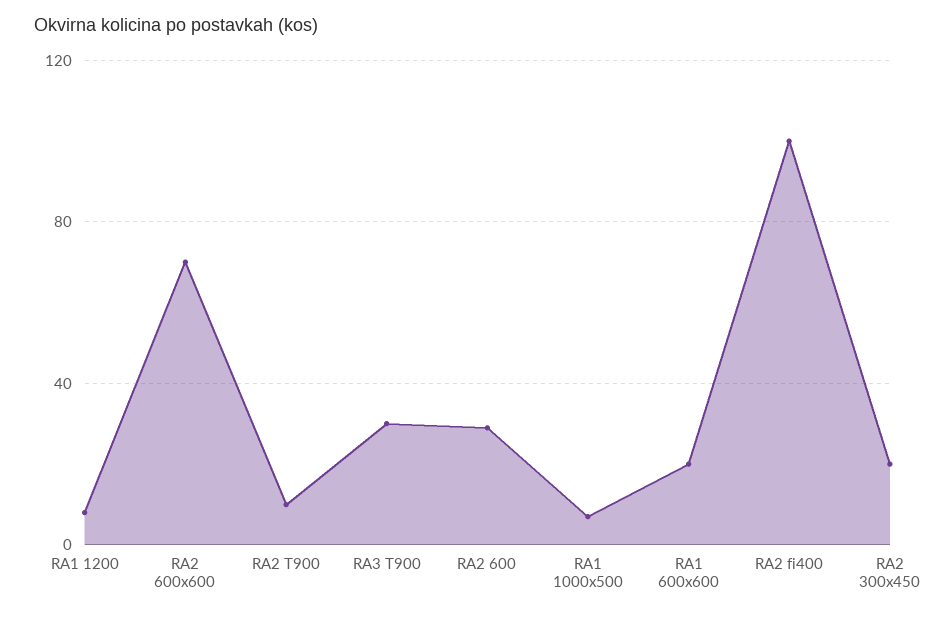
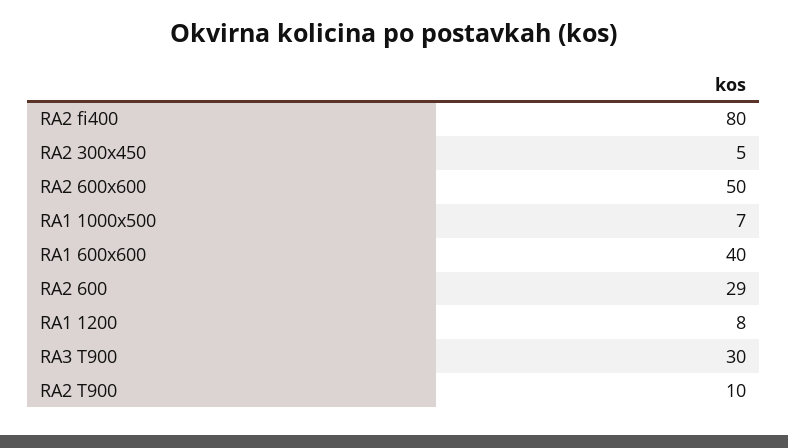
RA2 600x600: 70 -> 50
RA1 600x600: 20 -> 40
RA2 fi400: 100 -> 80
RA2 300x450: 20 -> 5

